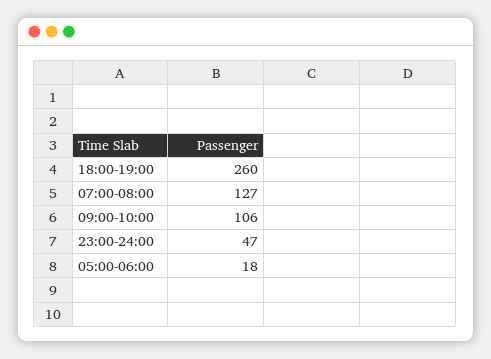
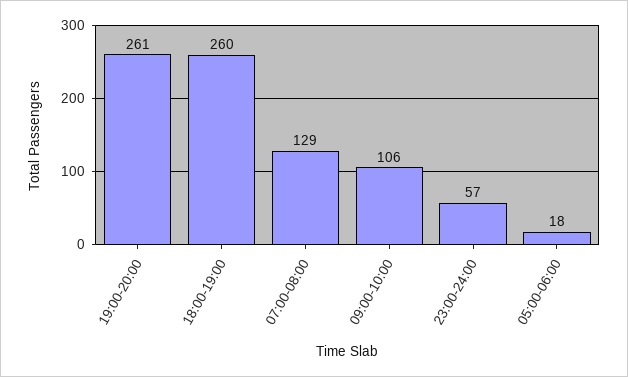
07:00-08:00: 127 -> 129
23:00-24:00: 47 -> 57
19:00-20:00: none -> 261

